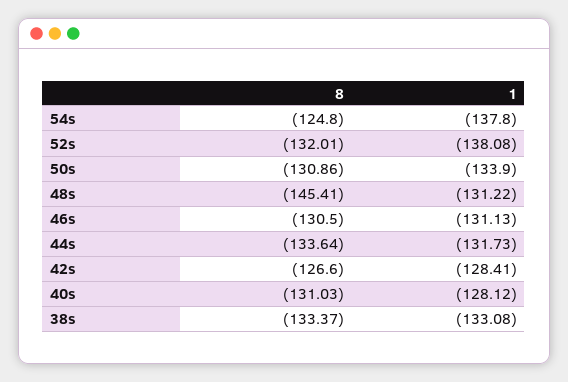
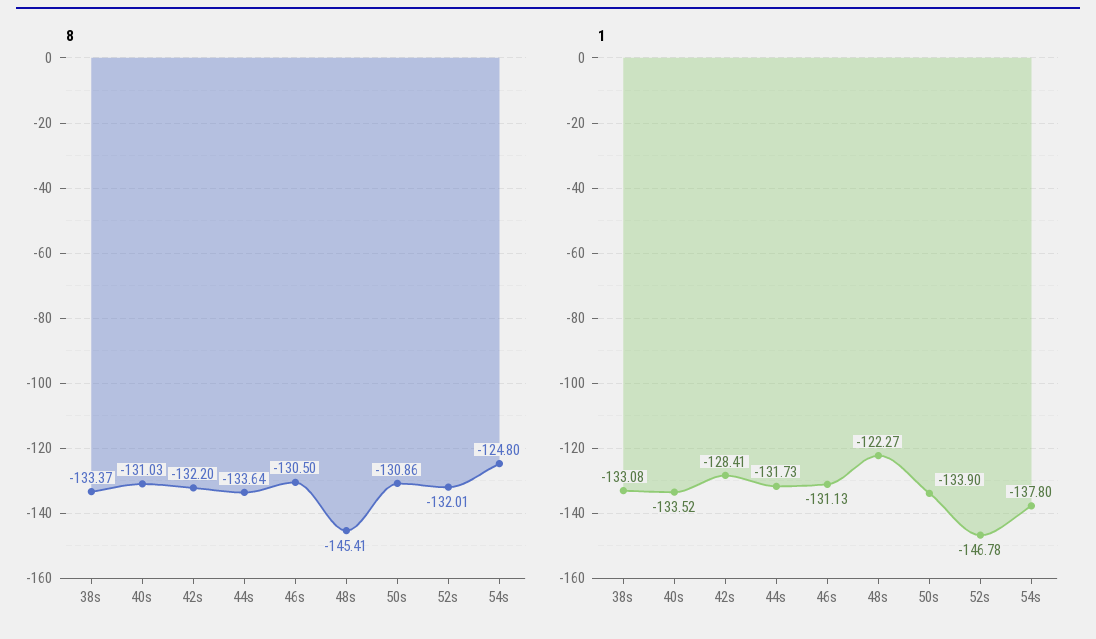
1, 52s: -138.08 -> -146.78
1, 48s: -131.22 -> -122.27
8, 42s: -126.6 -> -132.2
1, 40s: -128.12 -> -133.52

